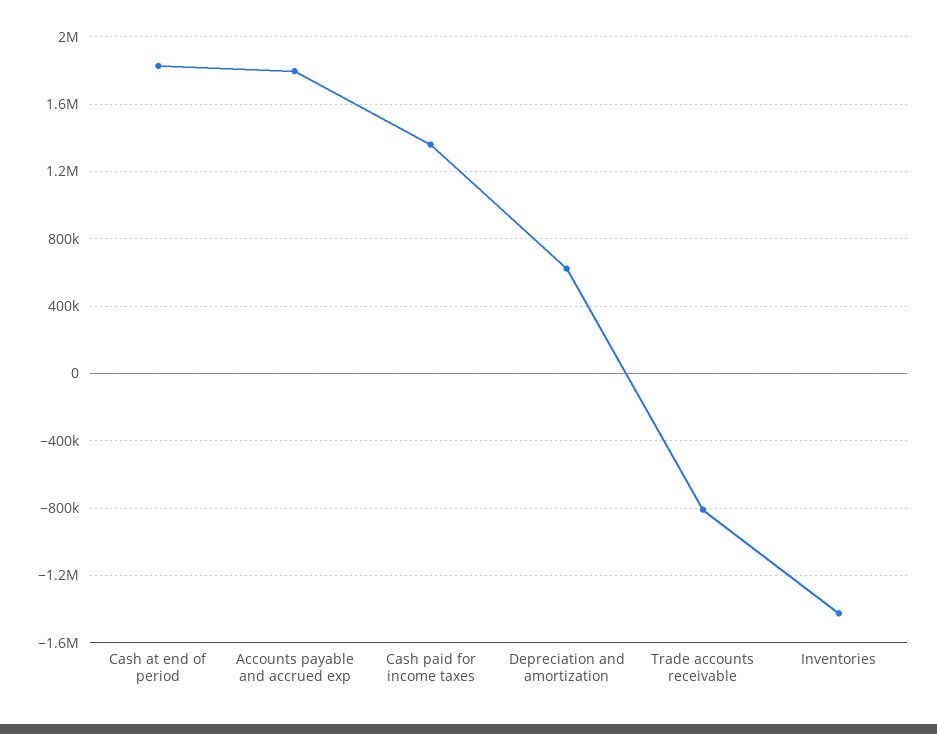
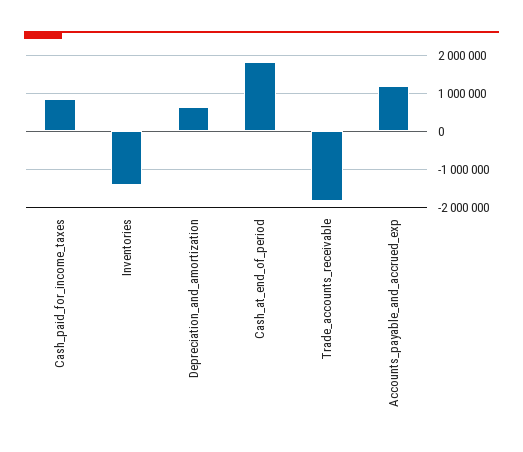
Accounts payable and accrued exp: 1800000 -> 1200000
Cash paid for income taxes: 1350000 -> 800000
Trade accounts receivable: -800000 -> -1800000

